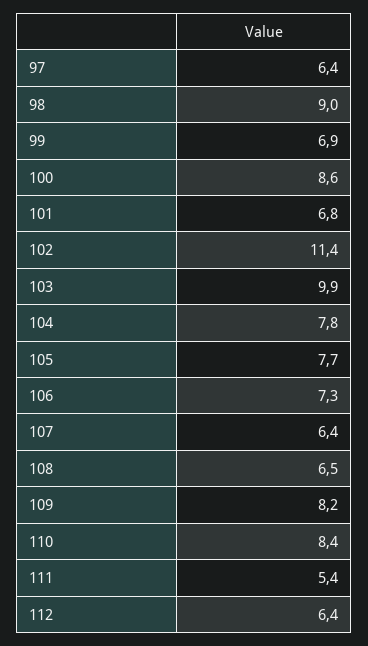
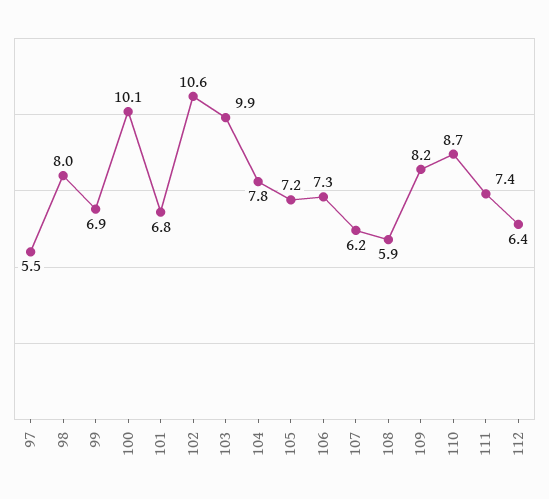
97: 6.4 -> 5.5
98: 9 -> 8
100: 8.6 -> 10.1
102: 11.4 -> 10.6
105: 7.7 -> 7.2
107: 6.4 -> 6.2
108: 6.5 -> 5.9
110: 8.4 -> 8.7
111: 5.4 -> 7.4

